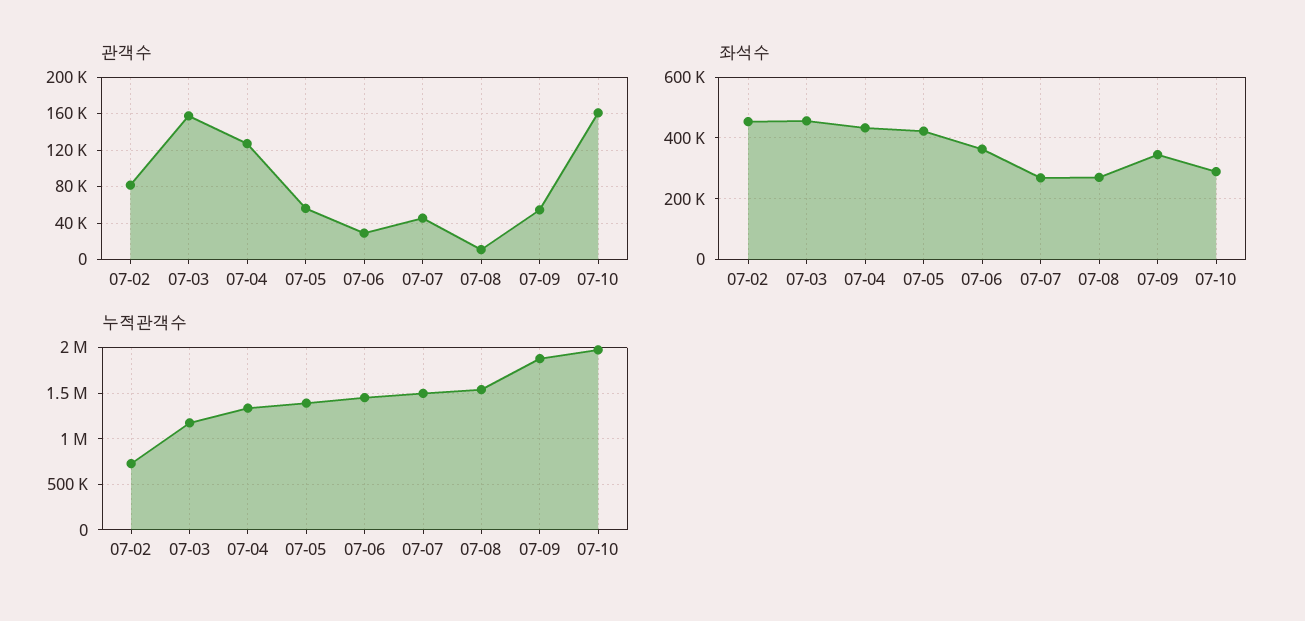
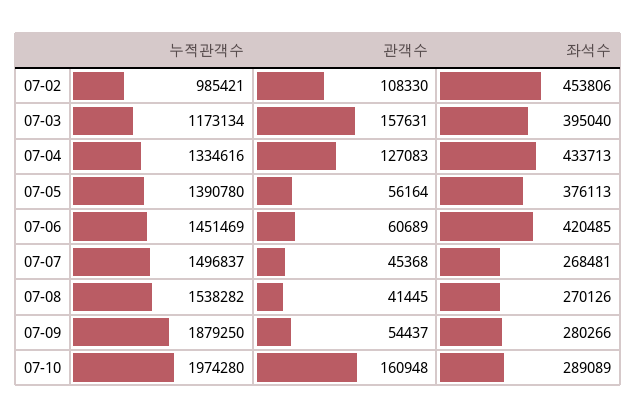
관객수, 07-02: 80000 -> 108330
관객수, 07-06: 30000 -> 60689
관객수, 07-08: 10000 -> 41445
좌석수, 07-03: 460000 -> 395040
좌석수, 07-05: 420000 -> 376113
좌석수, 07-06: 360000 -> 420485
좌석수, 07-09: 340000 -> 280266
누적관객수, 07-02: 700000 -> 985421

